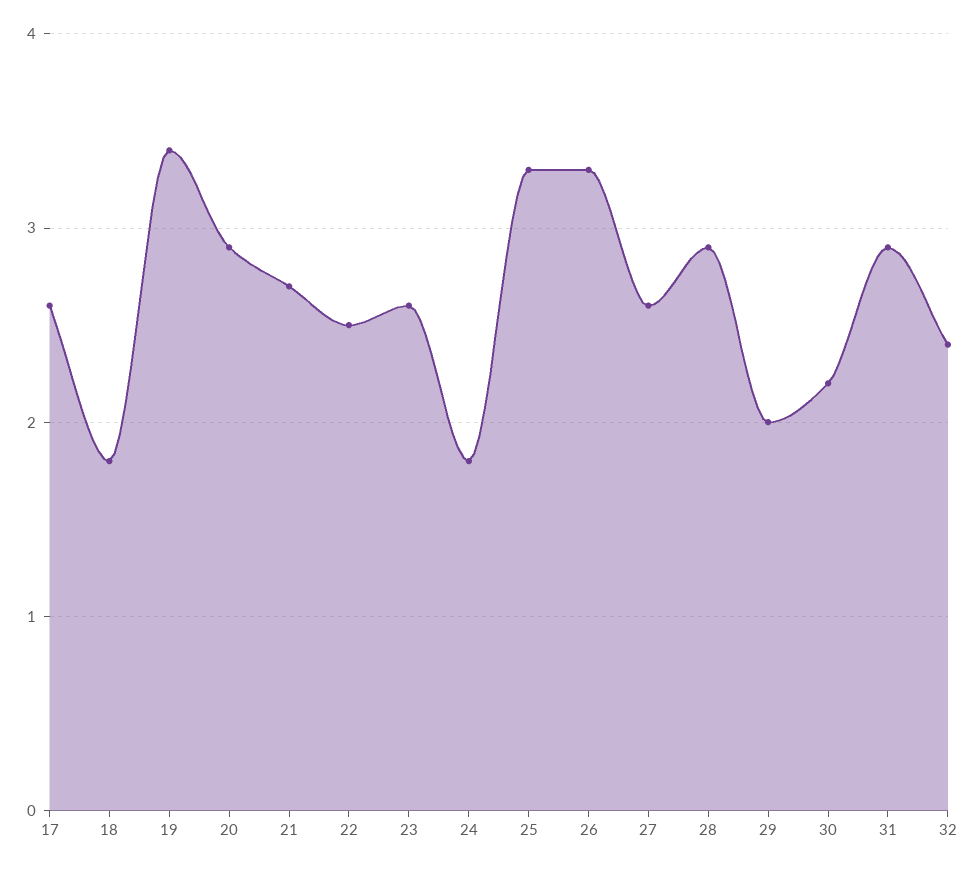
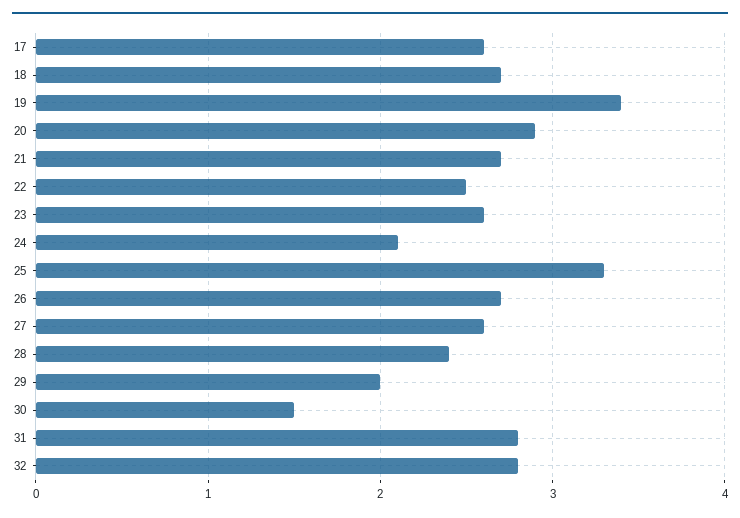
18: 1.8 -> 2.7
24: 1.8 -> 2.1
26: 3.3 -> 2.7
28: 2.9 -> 2.4
30: 2.2 -> 1.5
31: 2.9 -> 2.8
32: 2.4 -> 2.8

